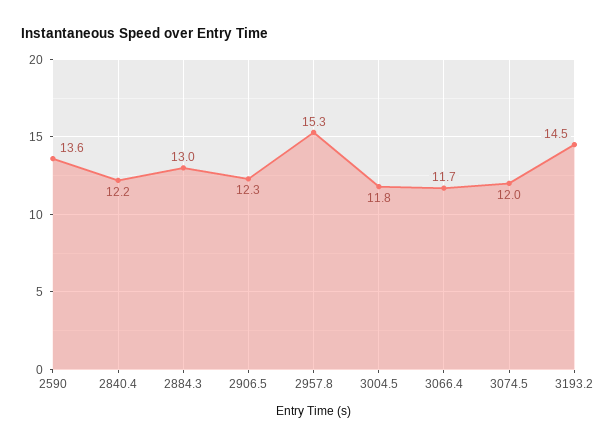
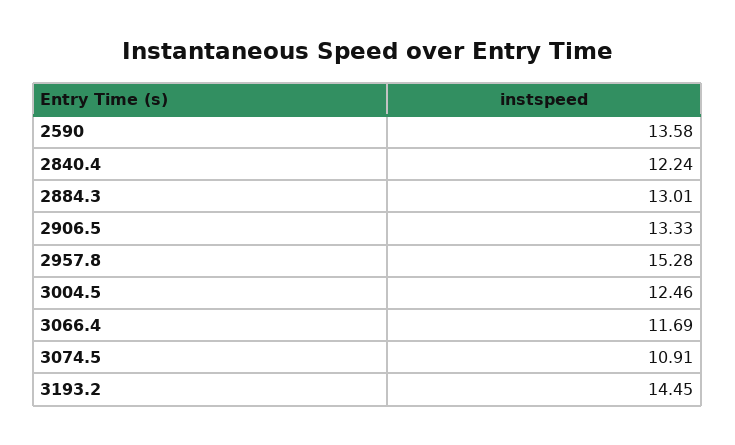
2906.5: 12.3 -> 13.33
3004.5: 11.8 -> 12.46
3074.5: 12 -> 10.91

